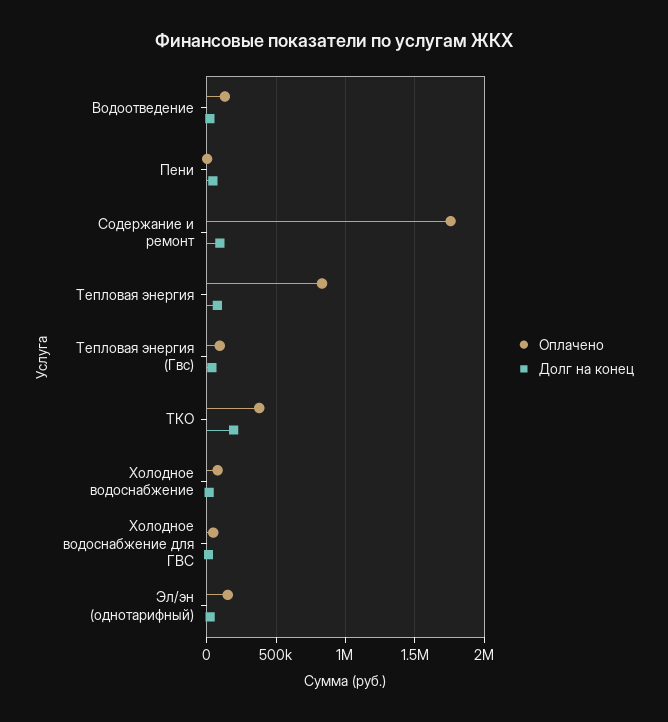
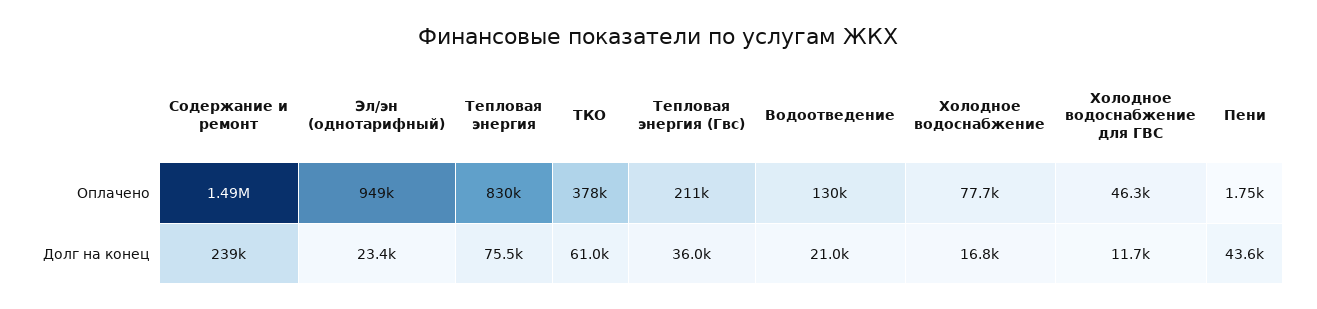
Оплачено, Содержание и ремонт: 1750000 -> 1490000
Долг на конец, Содержание и ремонт: 100000 -> 239000
Оплачено, Тепловая энергия (Гвс): 100000 -> 211000
Долг на конец, ТКО: 200000 -> 61000
Оплачено, Эл/эн (однотарифный): 150000 -> 949000

